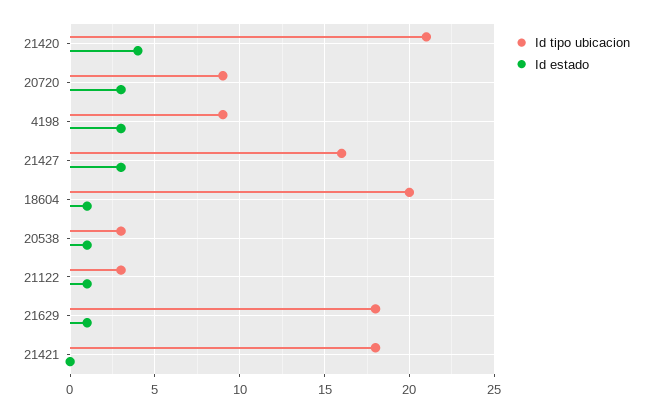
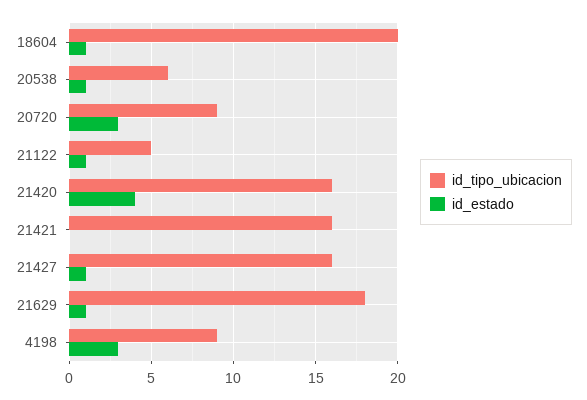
Id tipo ubicacion, 21420: 21 -> 16
Id estado, 21427: 3 -> 1
Id tipo ubicacion, 20538: 3 -> 6
Id tipo ubicacion, 21122: 3 -> 5
Id tipo ubicacion, 21421: 18 -> 16

